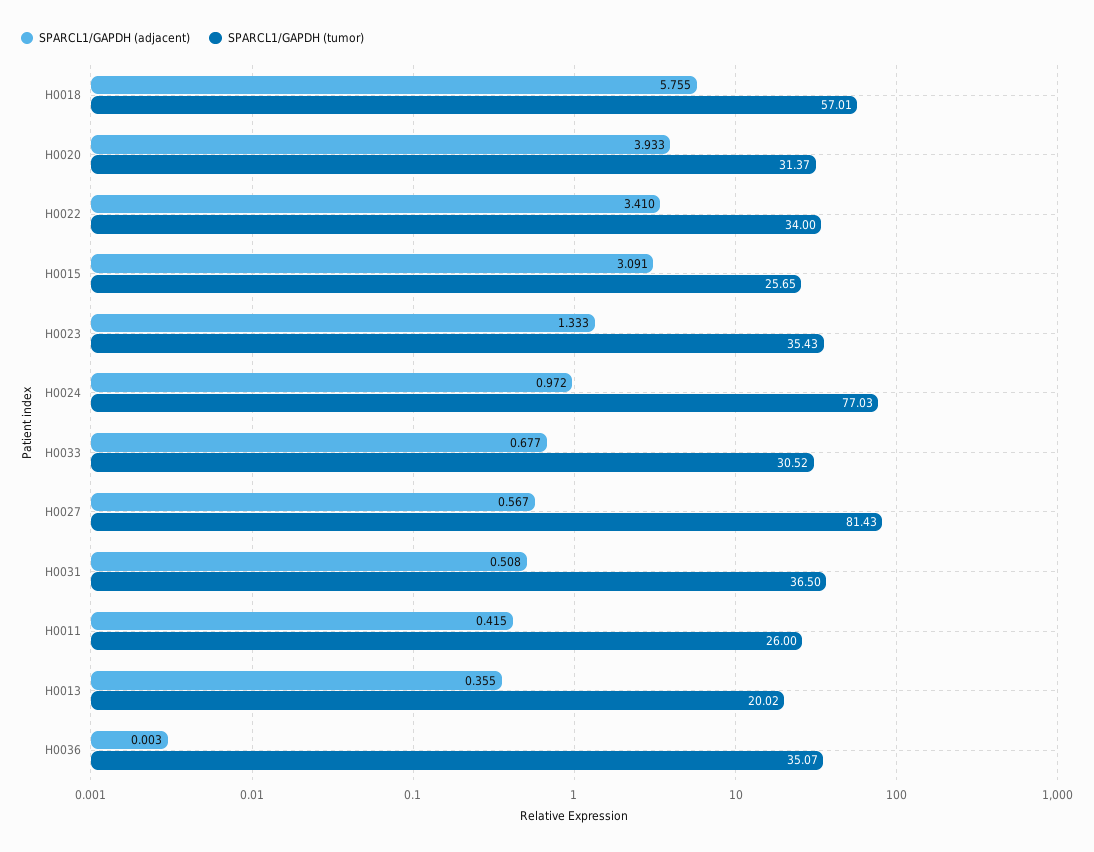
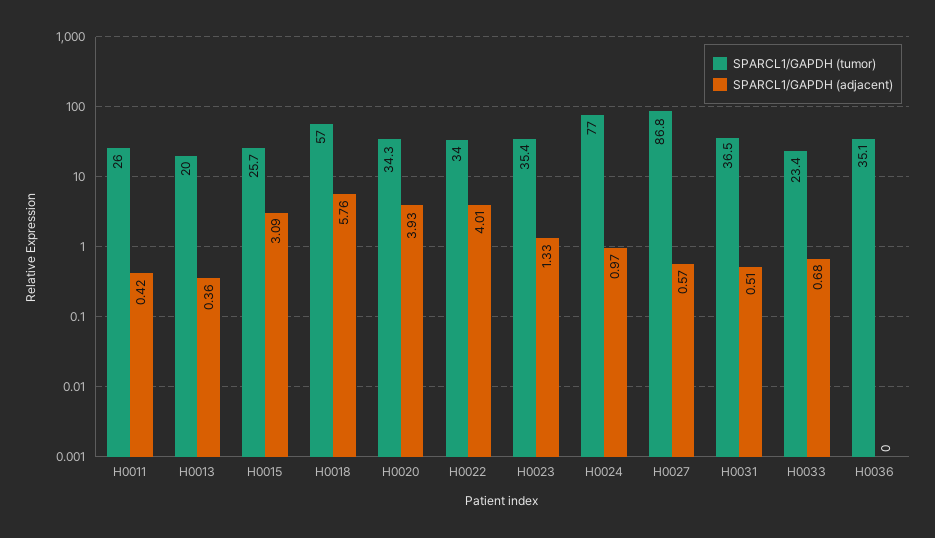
SPARCL1/GAPDH (tumor), H0020: 31.37 -> 34.3
SPARCL1/GAPDH (adjacent), H0022: 3.41 -> 4.01
SPARCL1/GAPDH (tumor), H0033: 30.52 -> 23.4
SPARCL1/GAPDH (tumor), H0027: 81.43 -> 86.8

